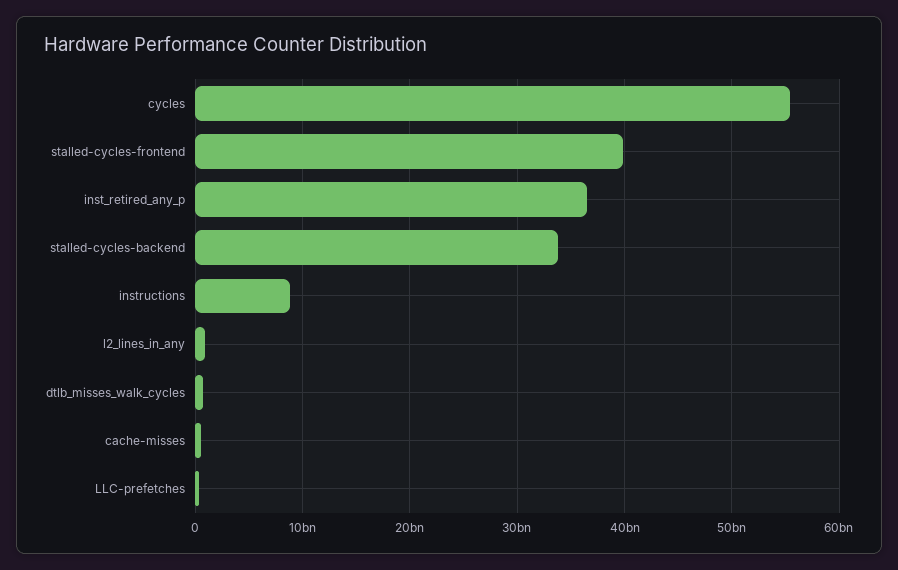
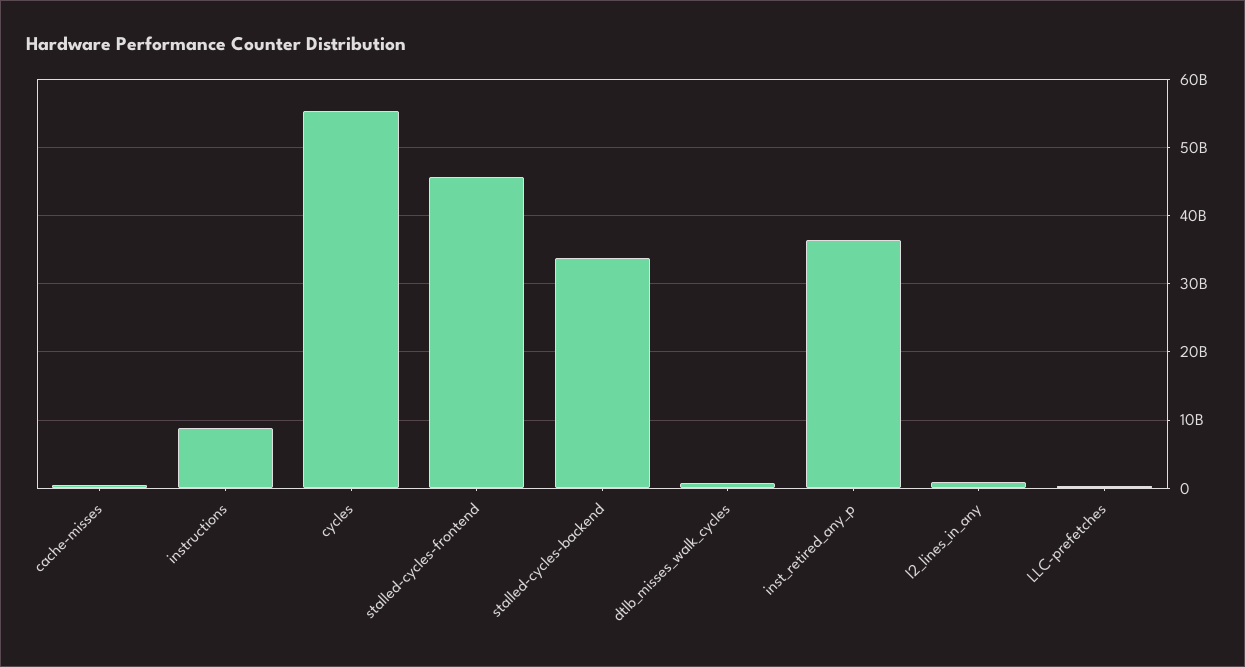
stalled-cycles-frontend: 40000000000 -> 46000000000

